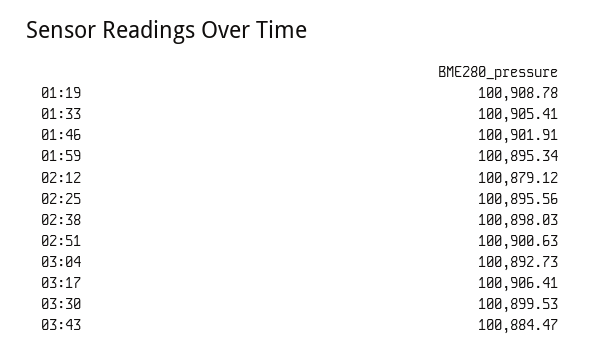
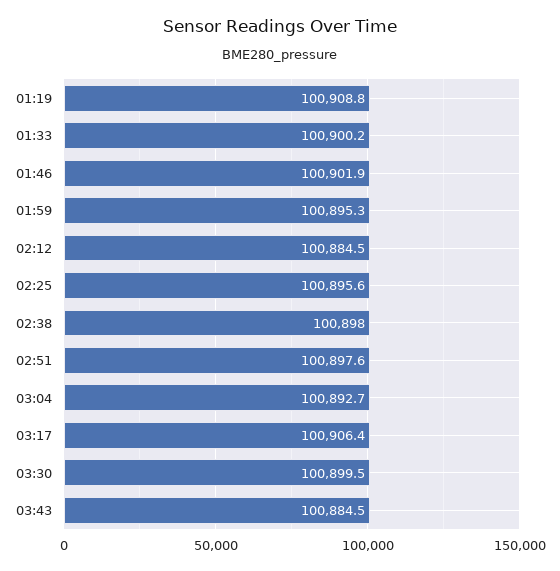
01:33: 100905.41 -> 100900.2
02:12: 100879.12 -> 100884.5
02:51: 100900.63 -> 100897.6

